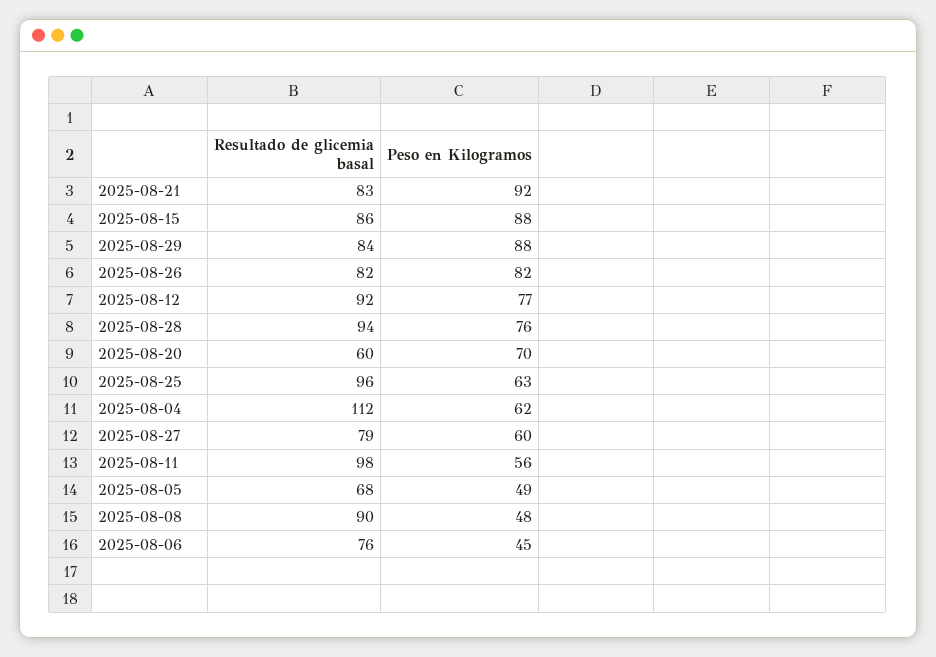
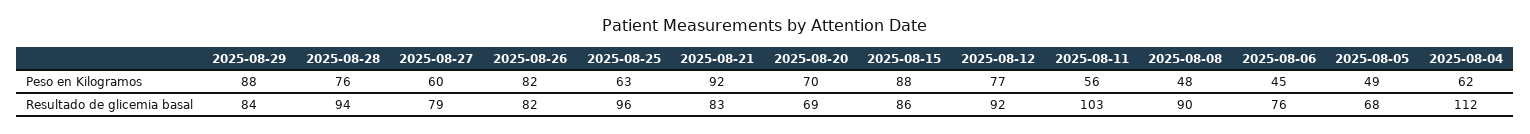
Resultado de glicemia basal, 2025-08-20: 60 -> 69
Resultado de glicemia basal, 2025-08-11: 98 -> 103

